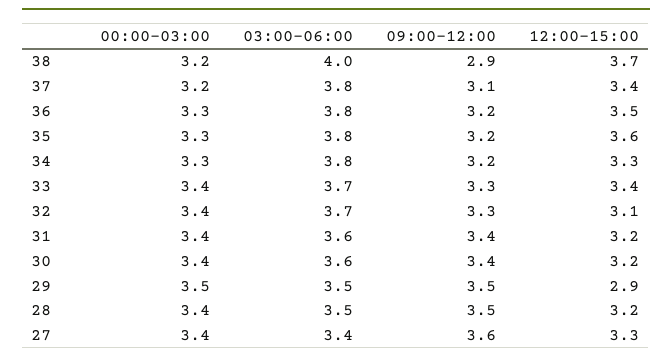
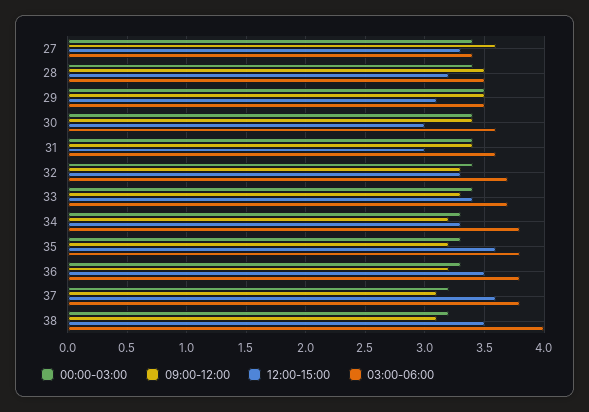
09:00-12:00, 38: 2.9 -> 3.1
12:00-15:00, 38: 3.7 -> 3.5
12:00-15:00, 37: 3.4 -> 3.6
12:00-15:00, 32: 3.1 -> 3.3
12:00-15:00, 31: 3.2 -> 3
12:00-15:00, 30: 3.2 -> 3
12:00-15:00, 29: 2.9 -> 3.1

